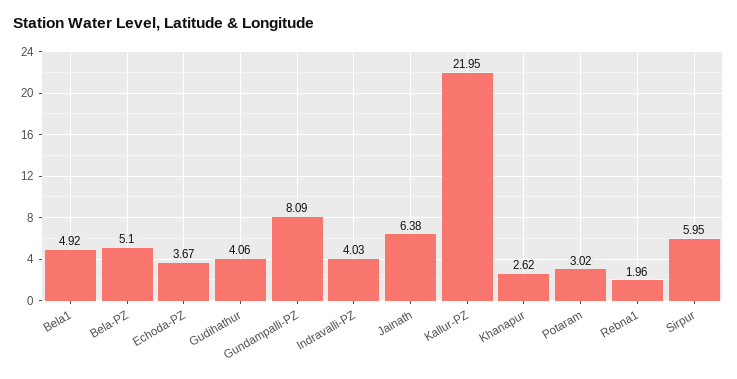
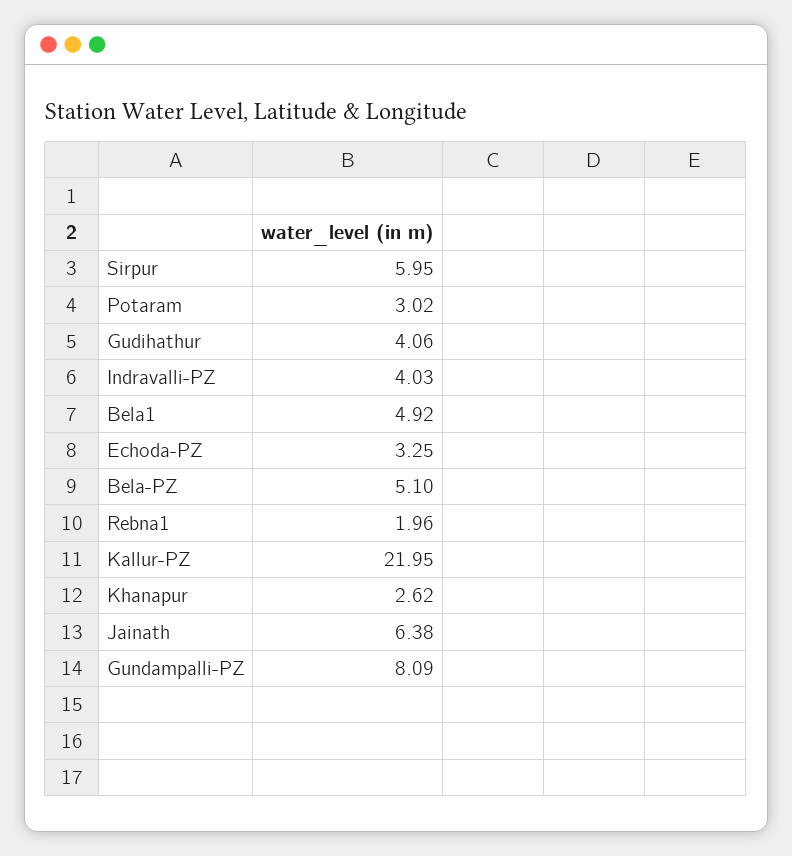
Echoda-PZ: 3.67 -> 3.25

